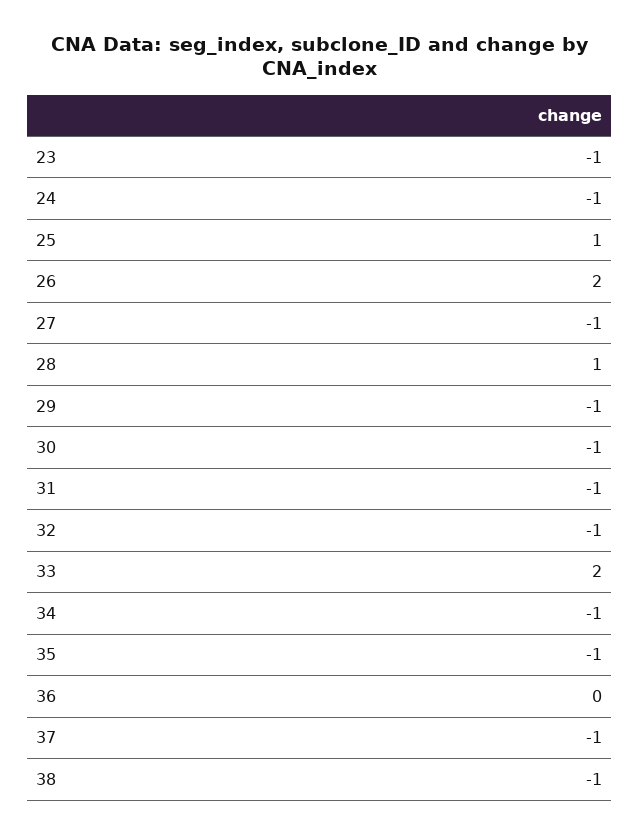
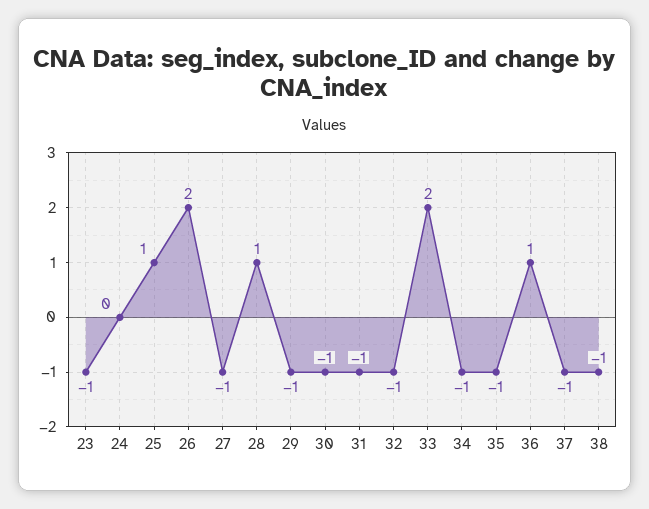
24: -1 -> 0
36: 0 -> 1

